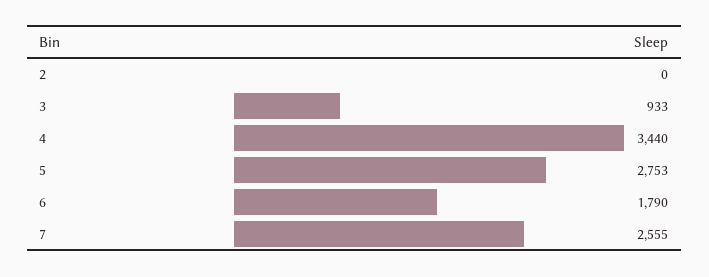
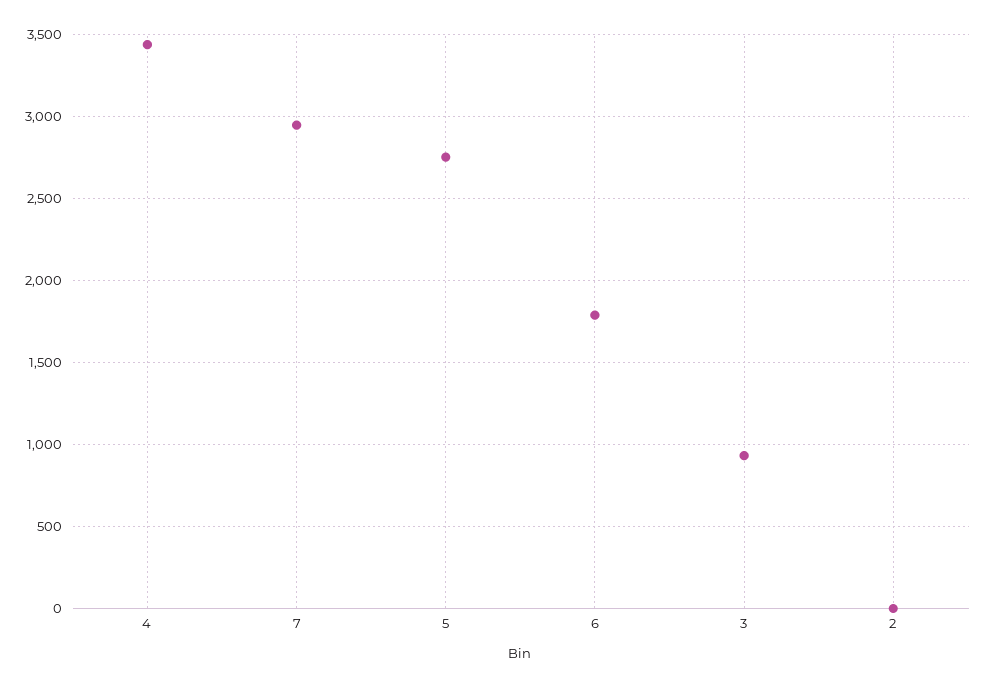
7: 2555 -> 2950

